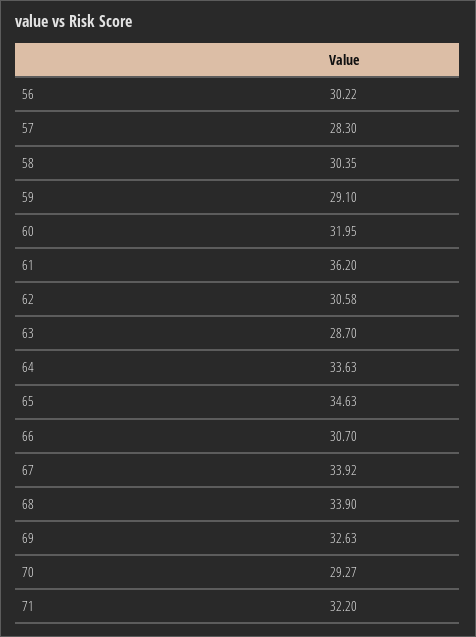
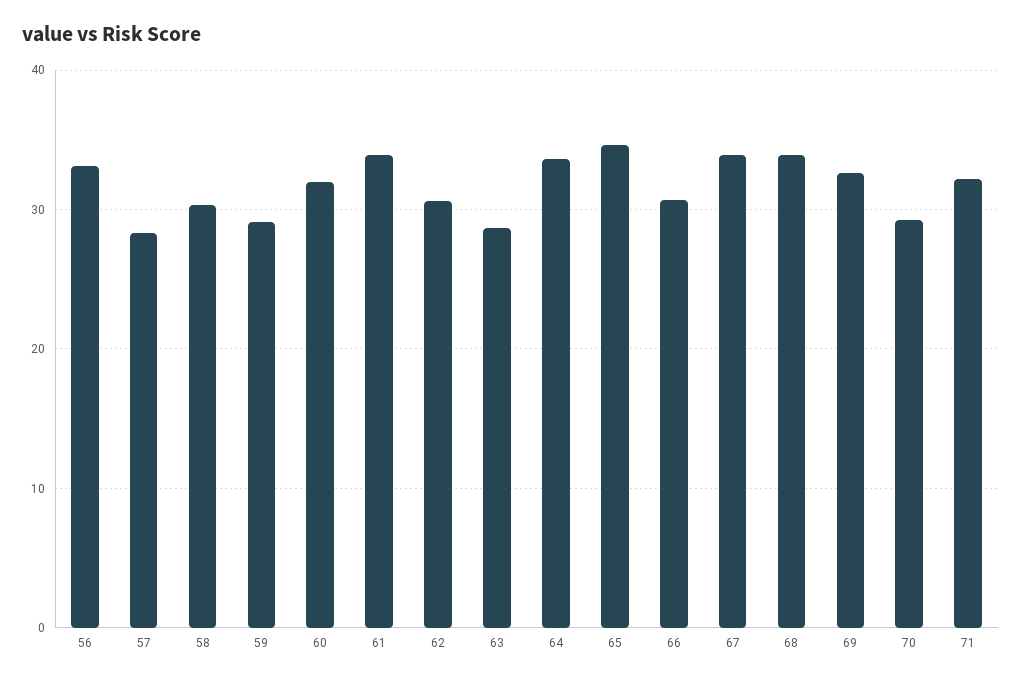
56: 30.22 -> 33
61: 36.2 -> 34

